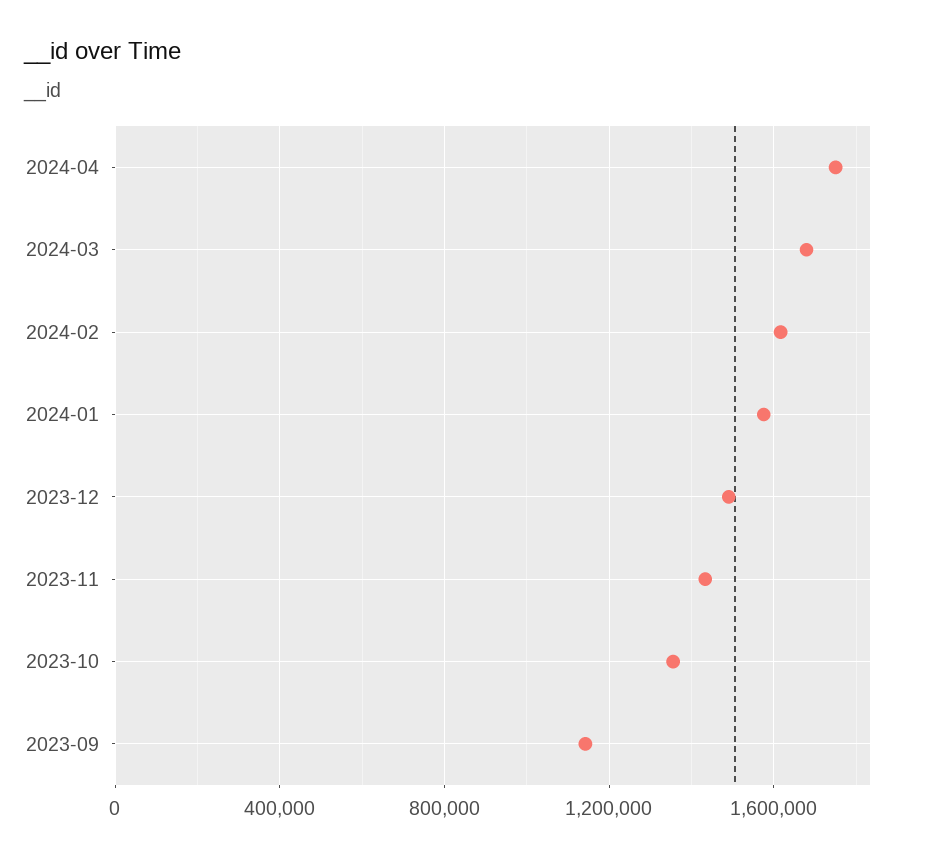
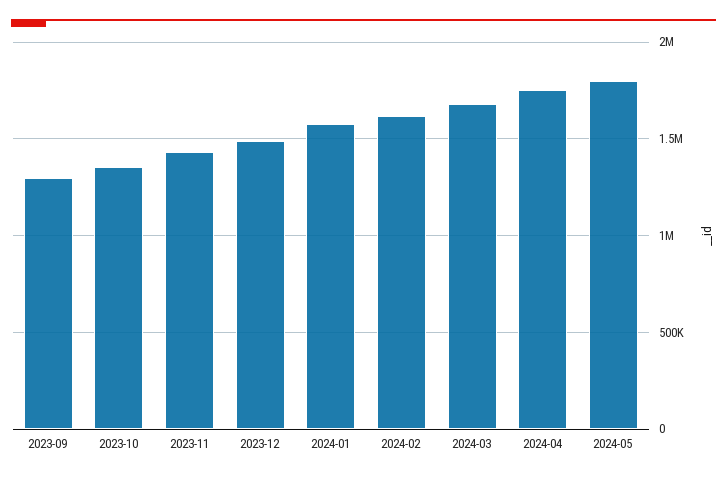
2023-09: 1150000 -> 1300000
2024-05: none -> 1800000

